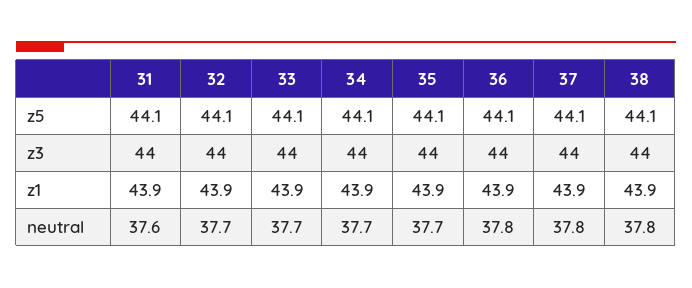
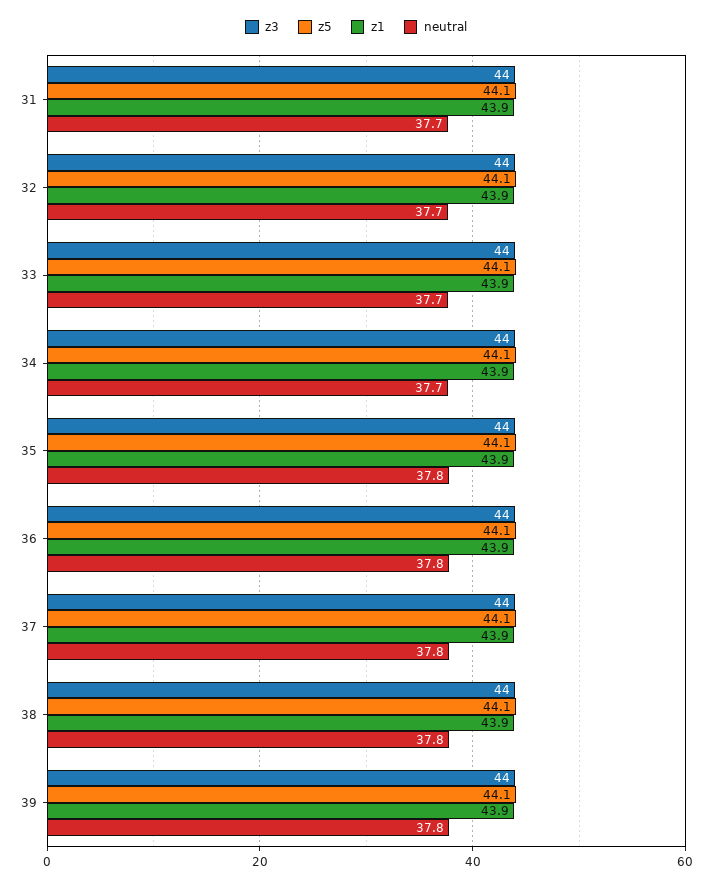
neutral, 31: 37.6 -> 37.7
neutral, 35: 37.7 -> 37.8
z3, 39: none -> 44
z5, 39: none -> 44.1
z1, 39: none -> 43.9
neutral, 39: none -> 37.8

